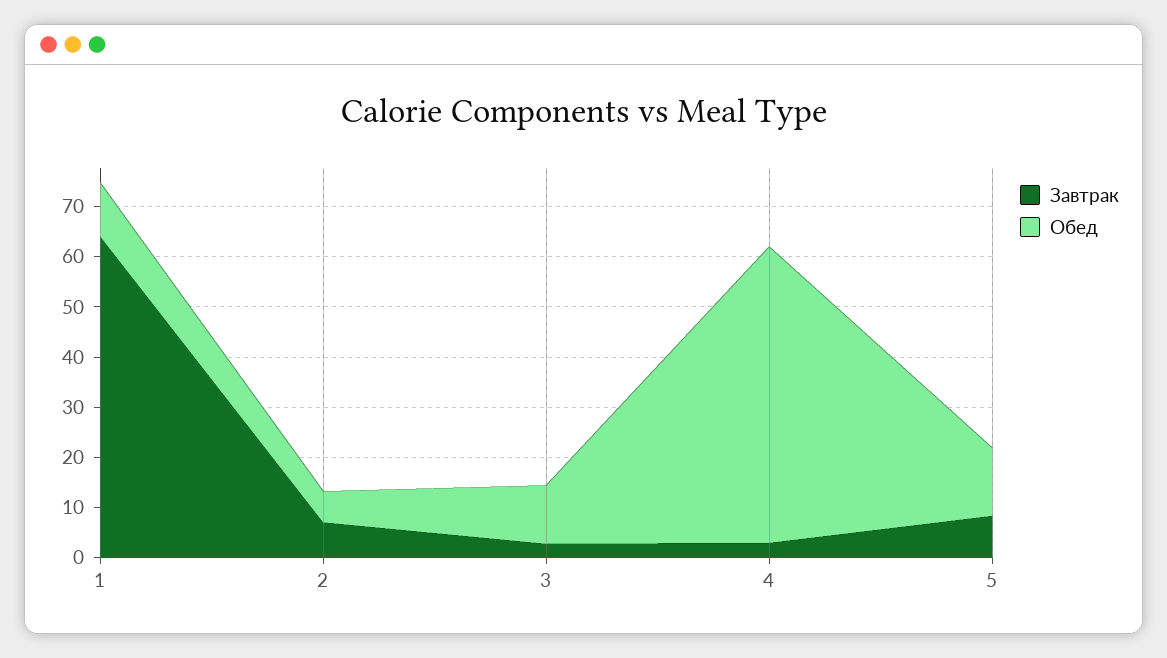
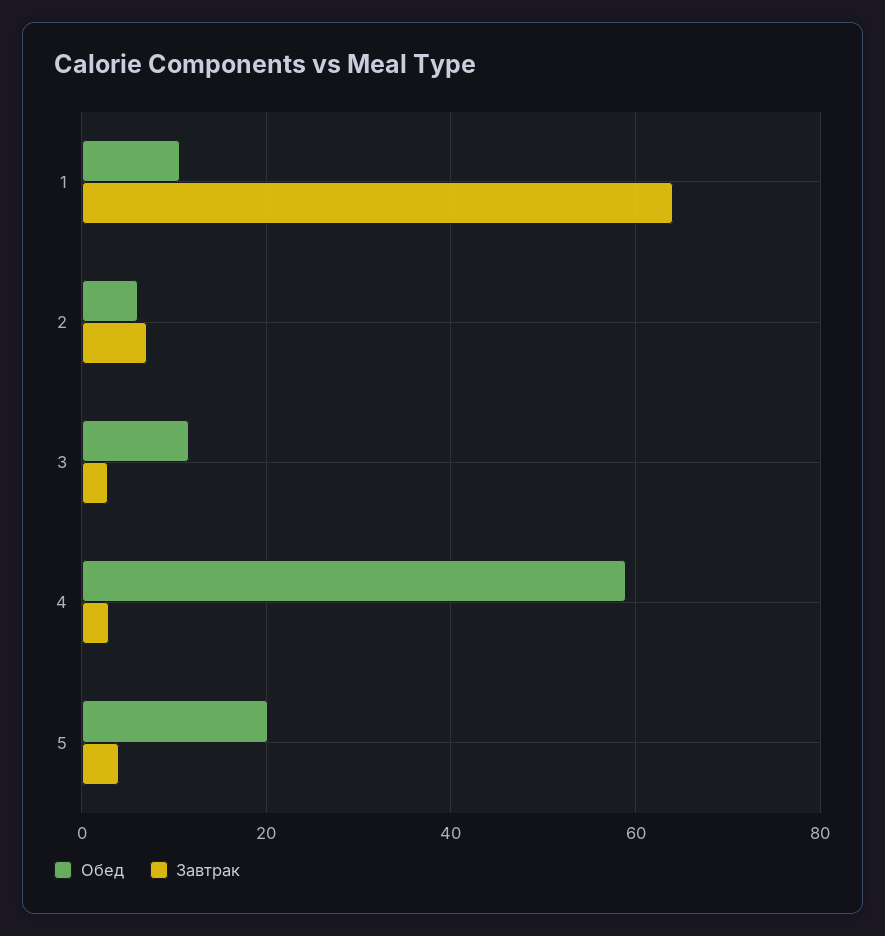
Завтрак, 5: 8 -> 4
Обед, 5: 14 -> 20

